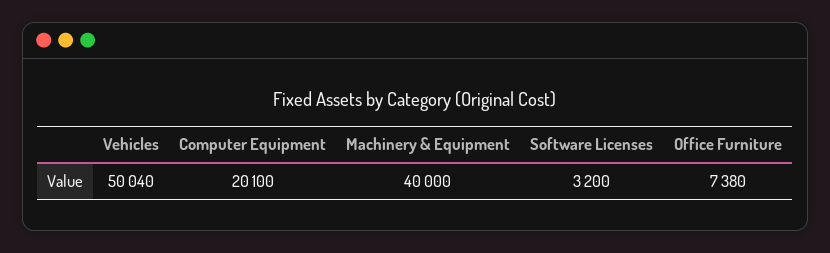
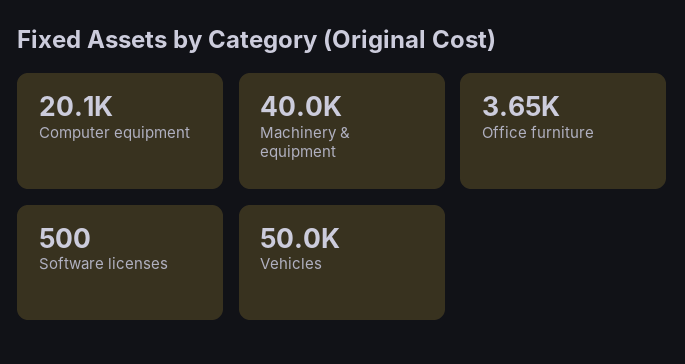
Software Licenses: 3200 -> 500
Office Furniture: 7380 -> 3650

